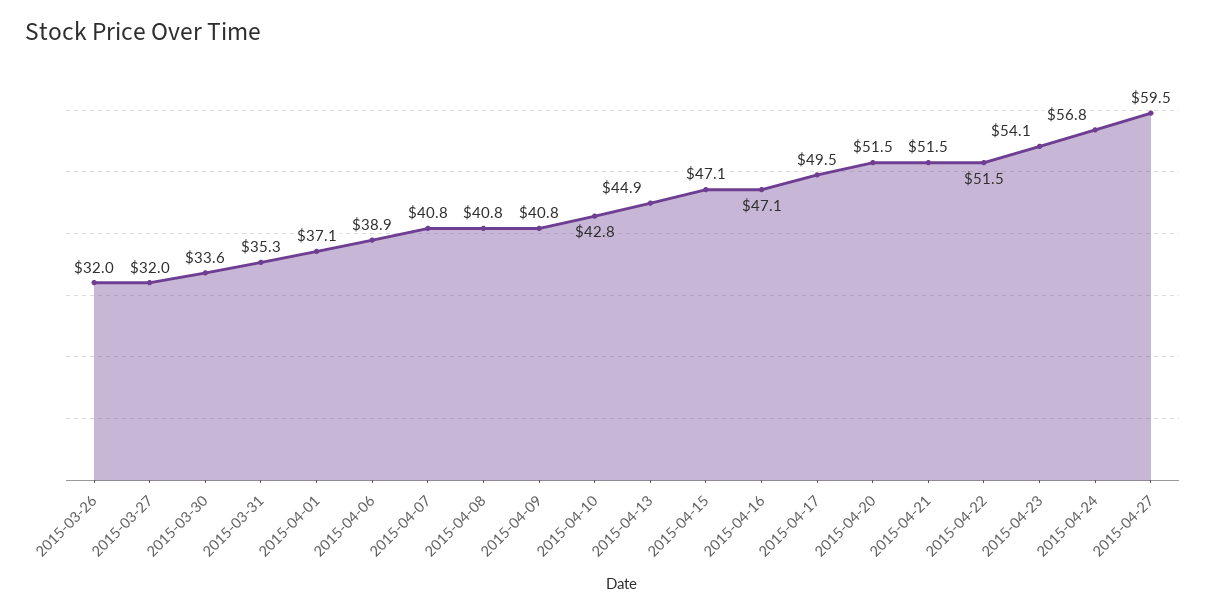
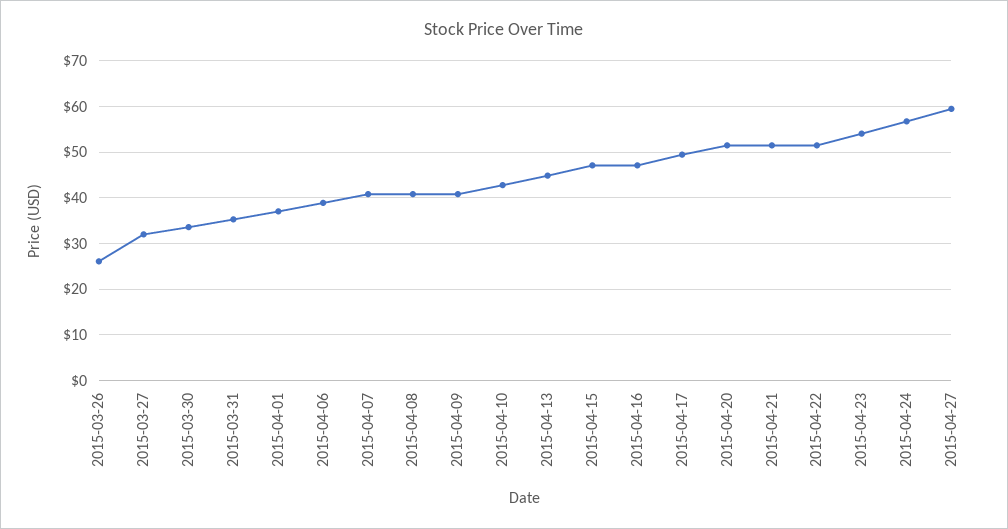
2015-03-26: 32 -> 26

